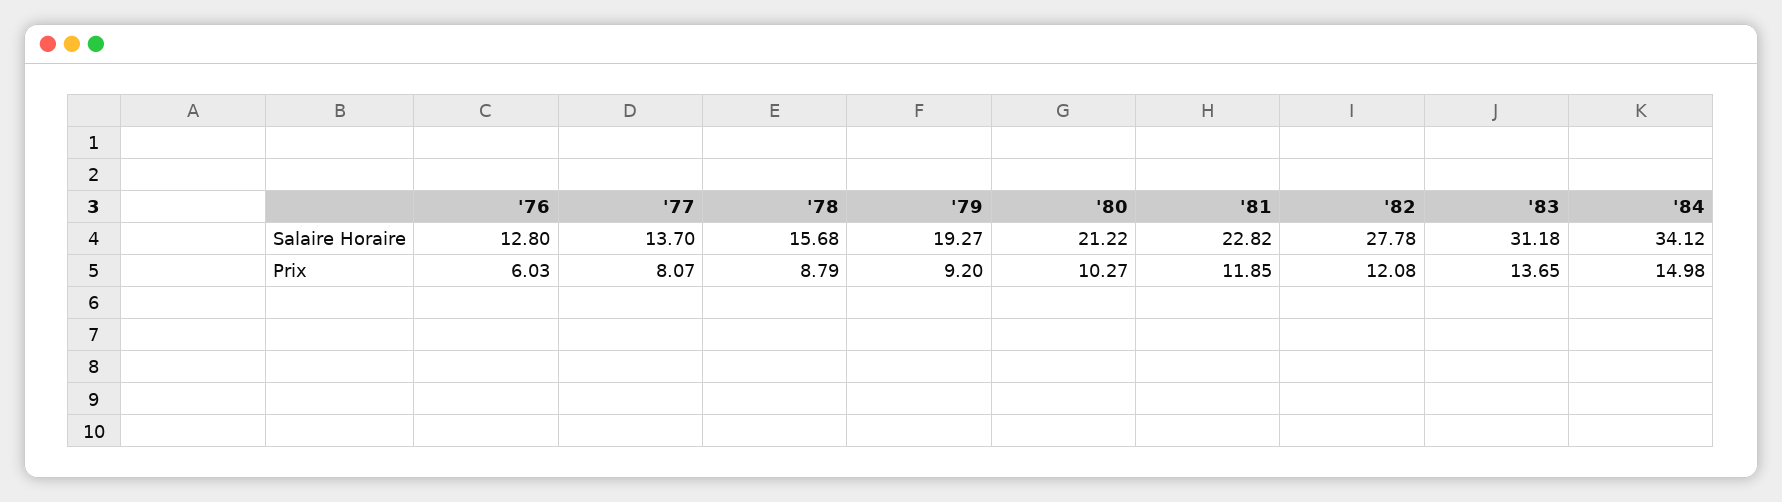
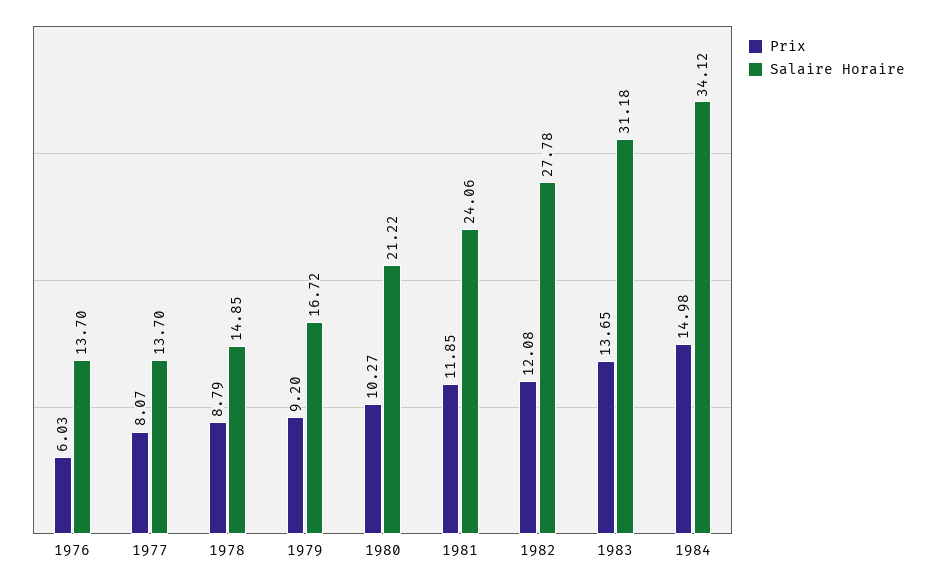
Salaire Horaire, '76: 12.8 -> 13.7
Salaire Horaire, '78: 15.68 -> 14.85
Salaire Horaire, '79: 19.27 -> 16.72
Salaire Horaire, '81: 22.82 -> 24.06

